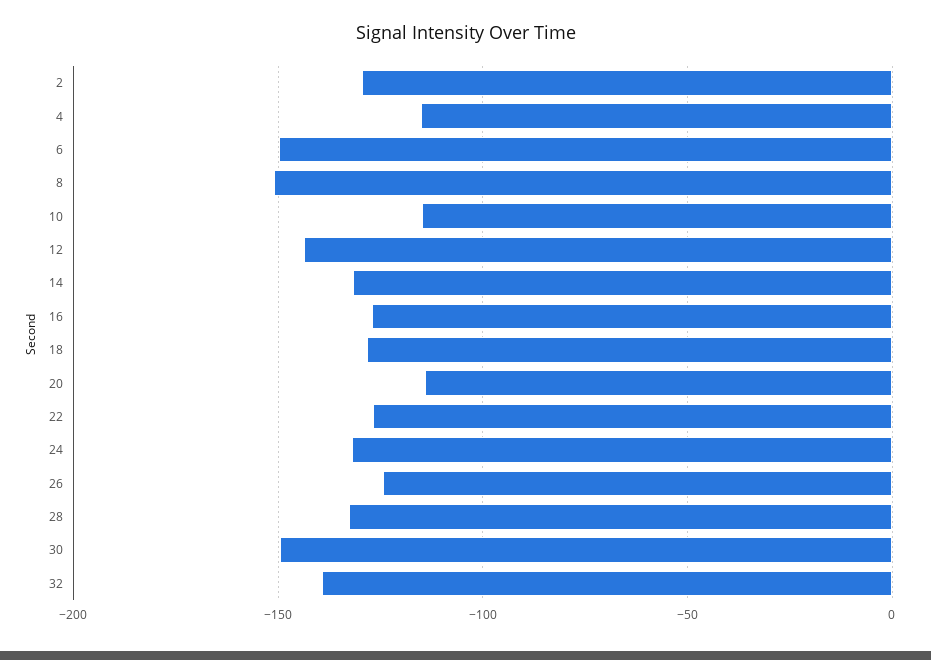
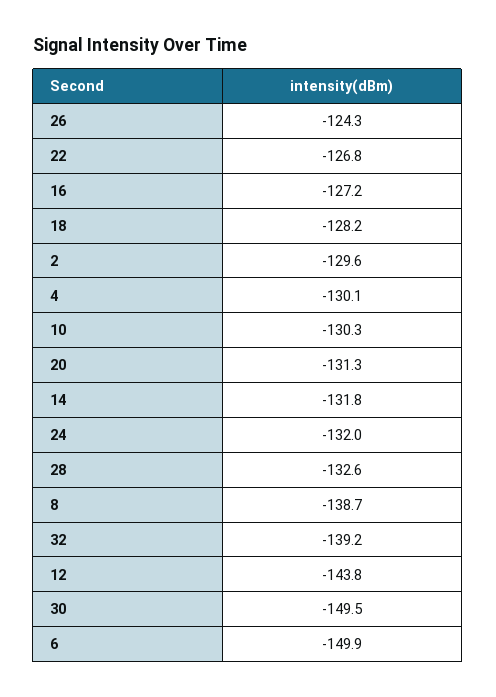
4: -115 -> -130.1
8: -150 -> -138.7
10: -115 -> -130.3
20: -115 -> -131.3

